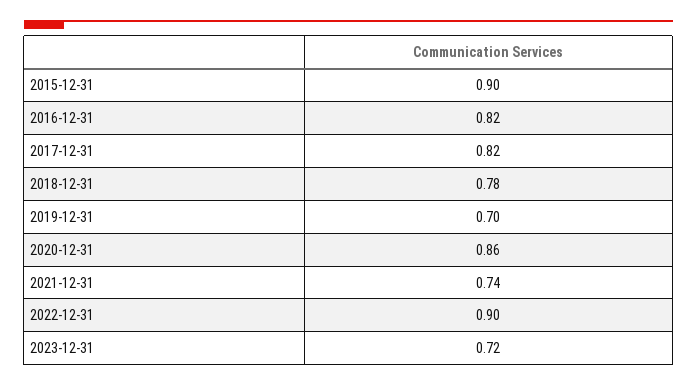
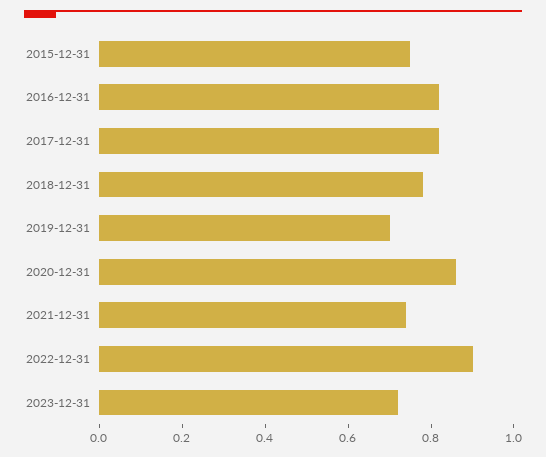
2015-12-31: 0.9 -> 0.75

